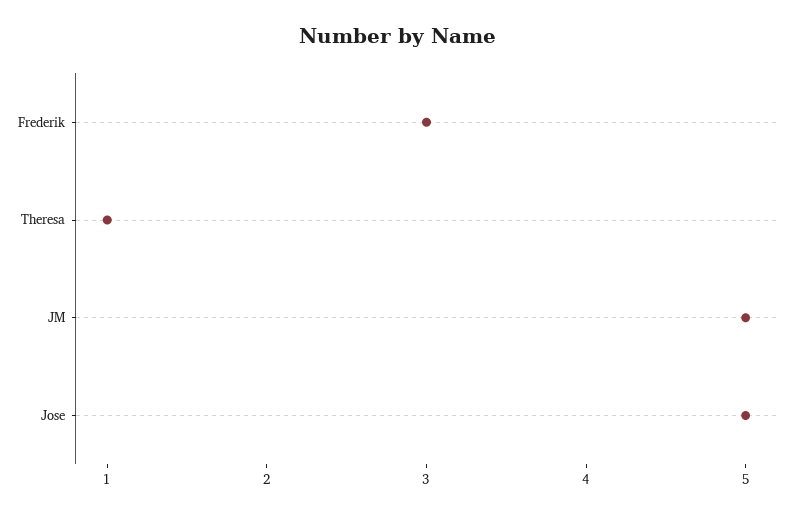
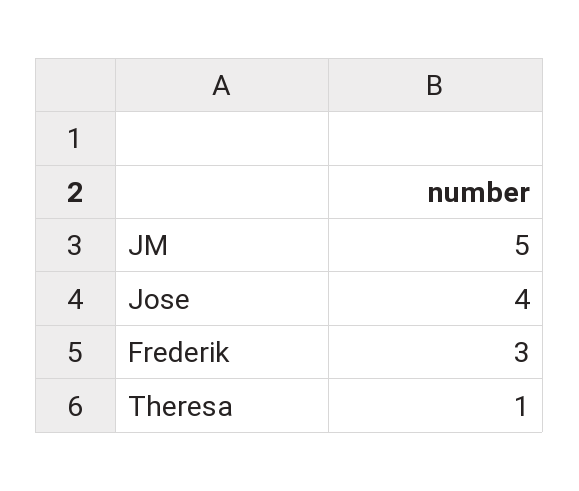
Jose: 5 -> 4

